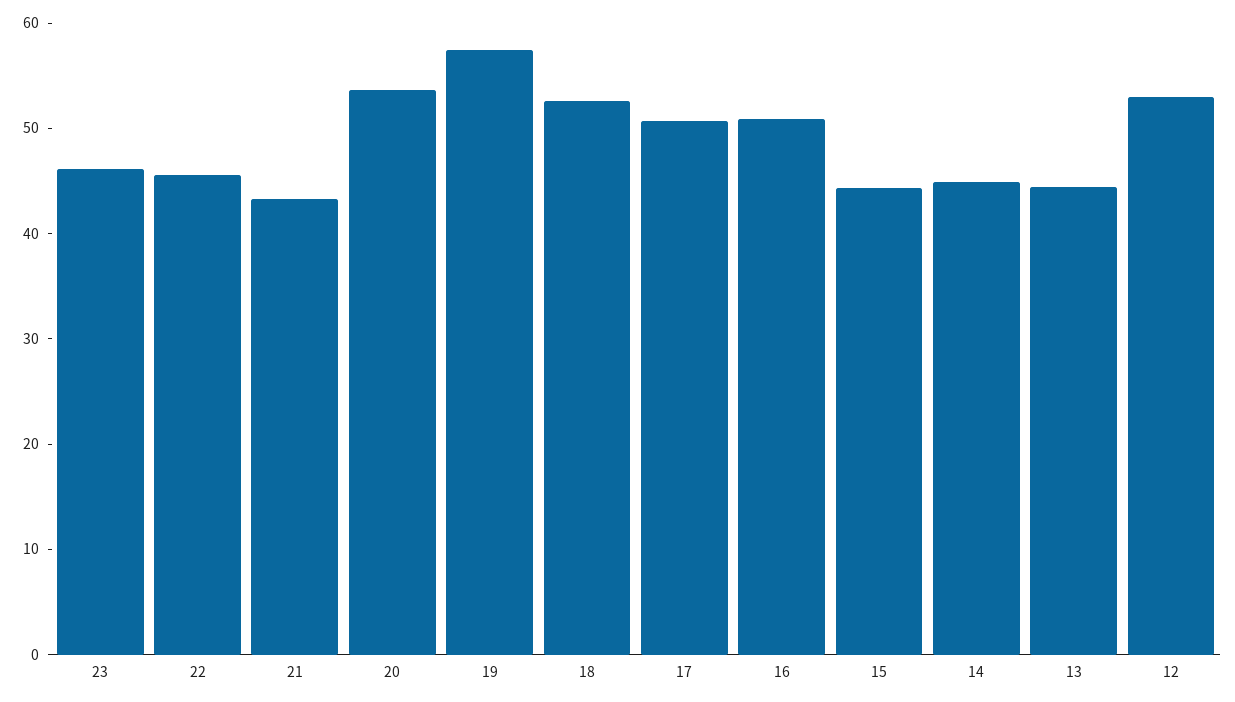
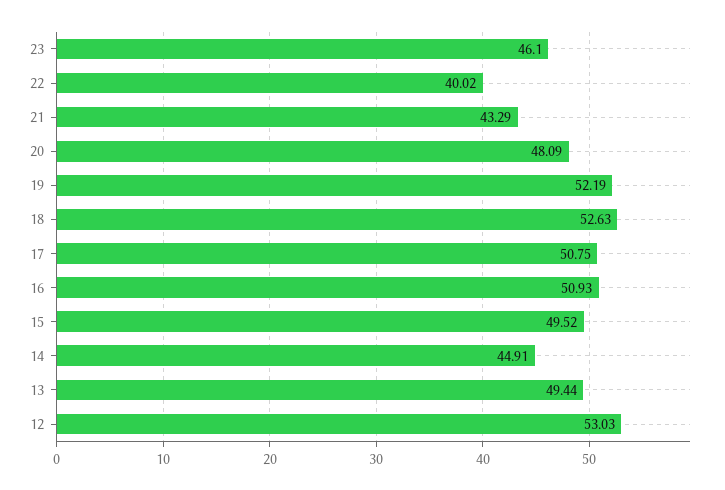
22: 46 -> 40.02
20: 54 -> 48.09
19: 58 -> 52.19
15: 44 -> 49.52
13: 44 -> 49.44

